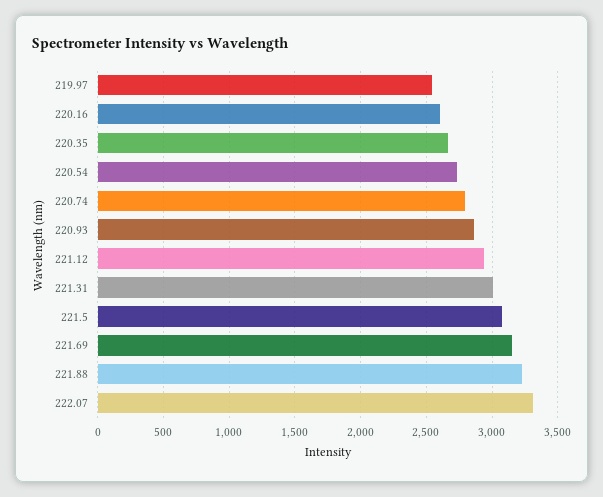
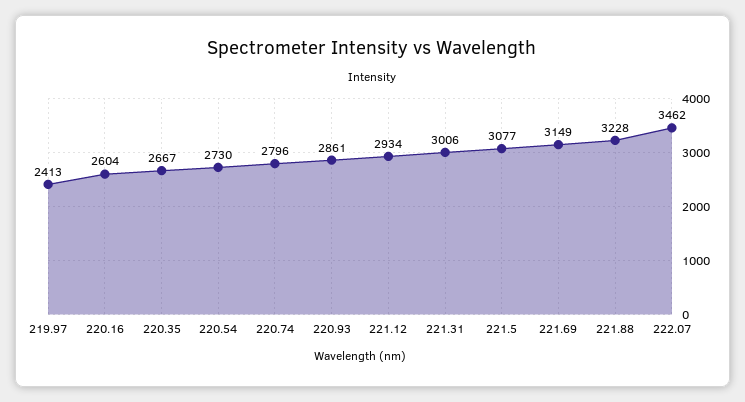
219.97: 2550 -> 2413
222.07: 3300 -> 3462

